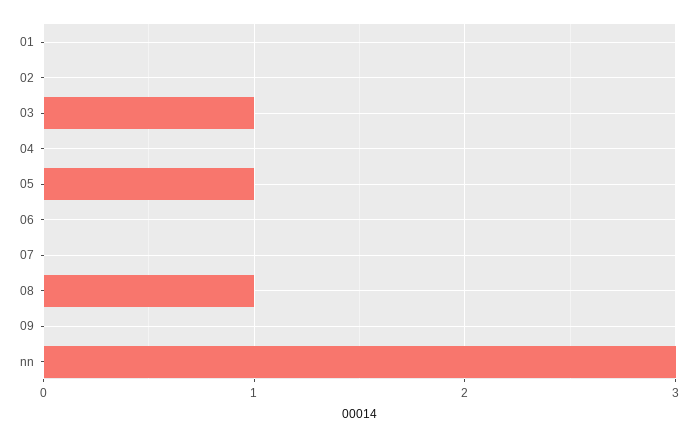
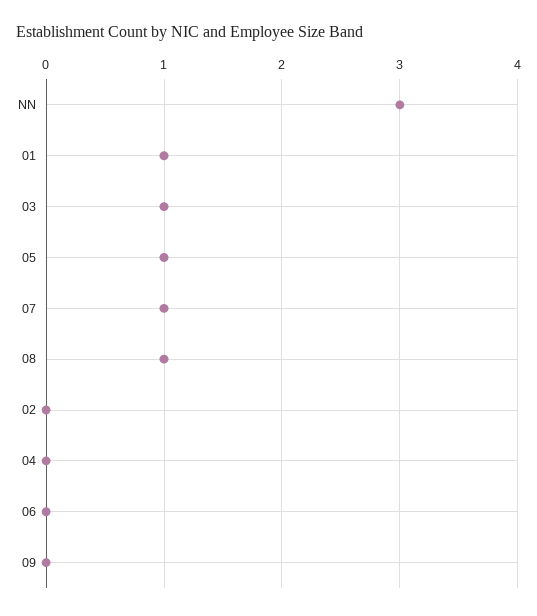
01: 0 -> 1
07: 0 -> 1

